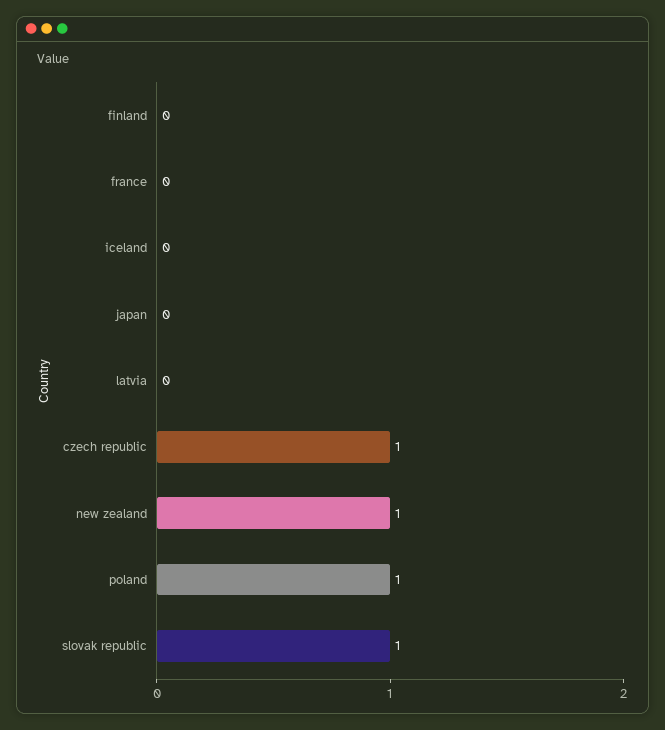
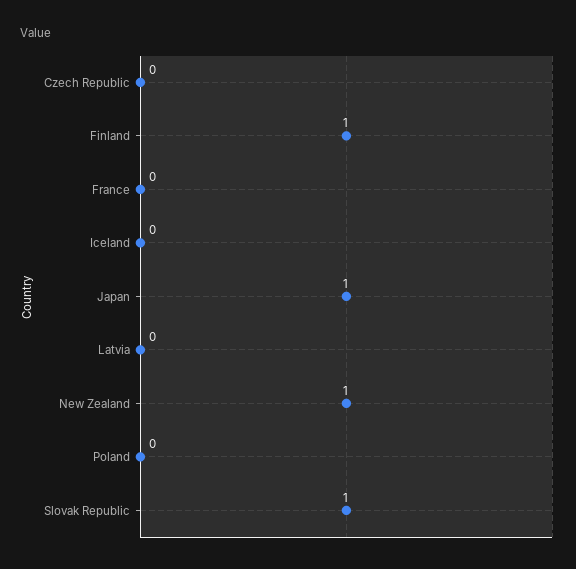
finland: 0 -> 1
japan: 0 -> 1
czech republic: 1 -> 0
poland: 1 -> 0

